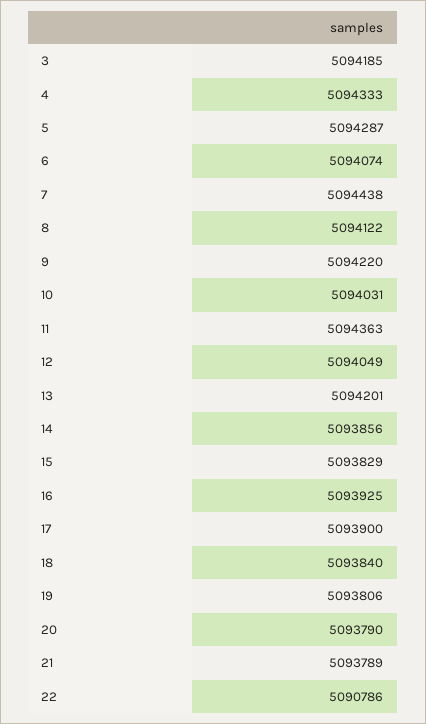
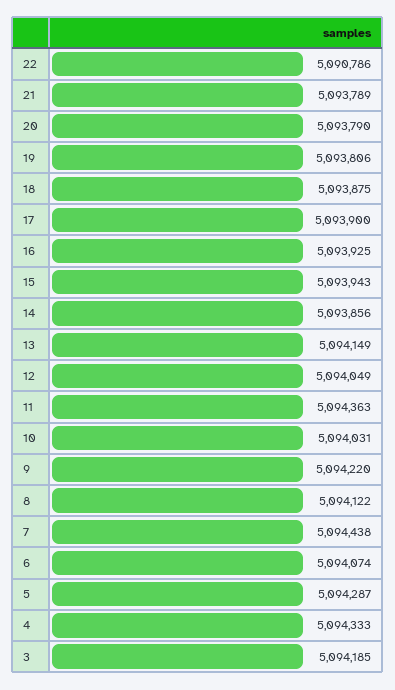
13: 5094201 -> 5094149
15: 5093829 -> 5093943
18: 5093840 -> 5093875

